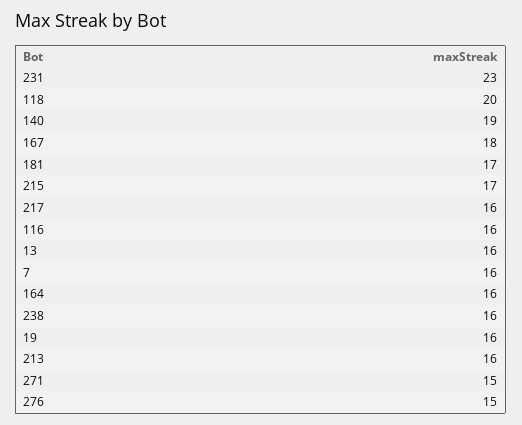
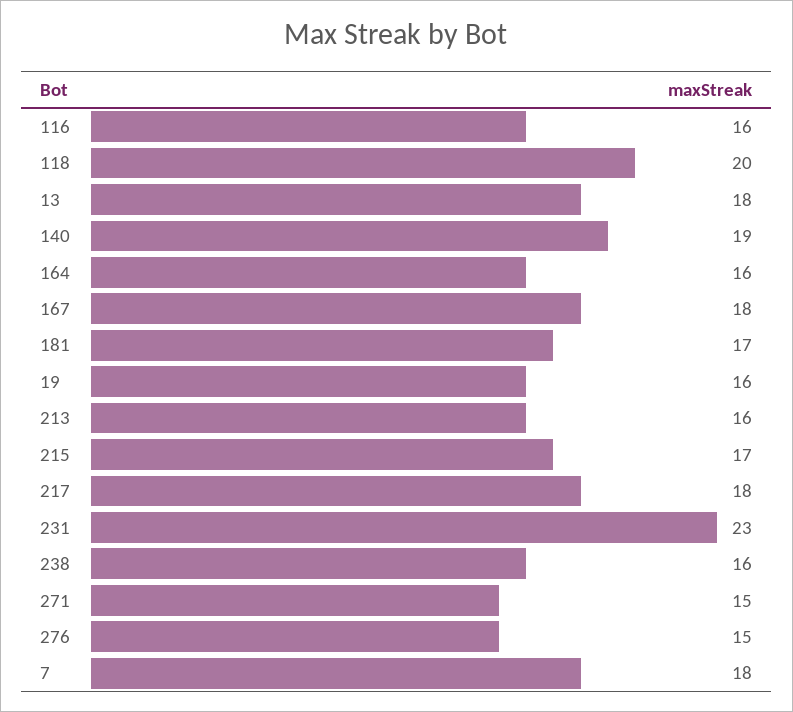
217: 16 -> 18
13: 16 -> 18
7: 16 -> 18

